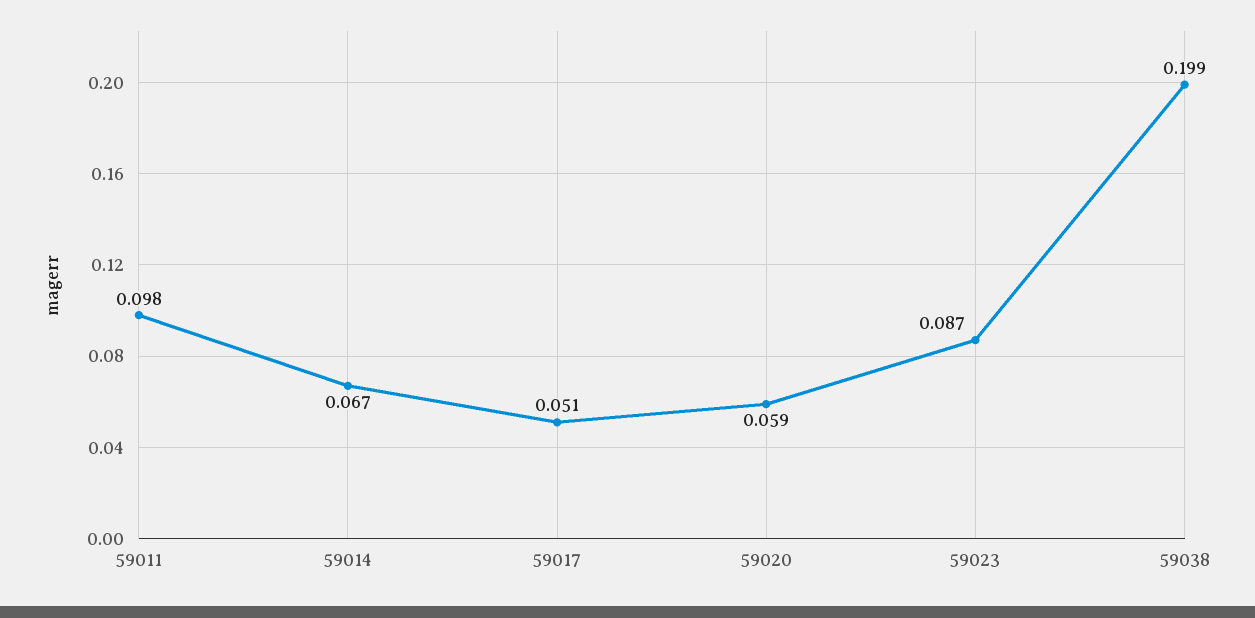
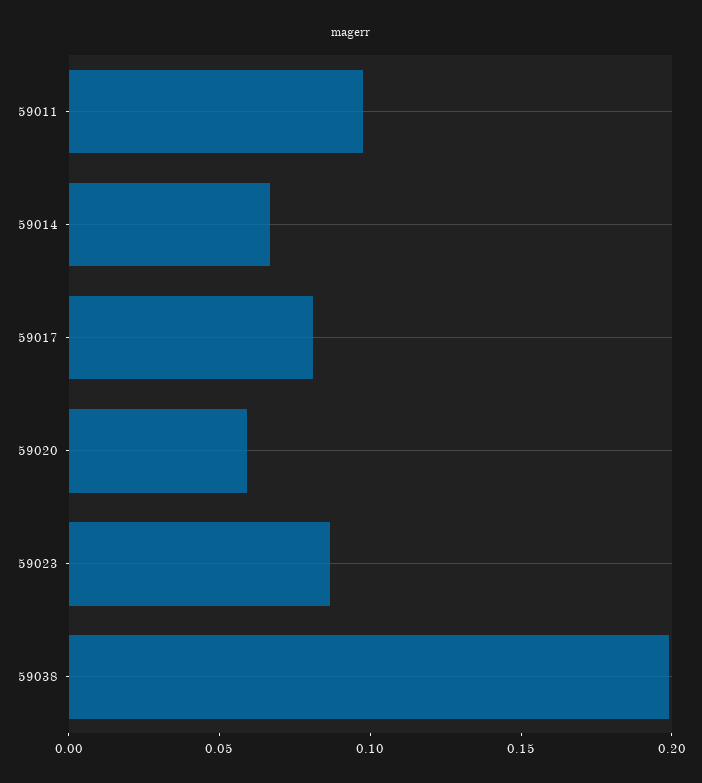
59017: 0.051 -> 0.08

